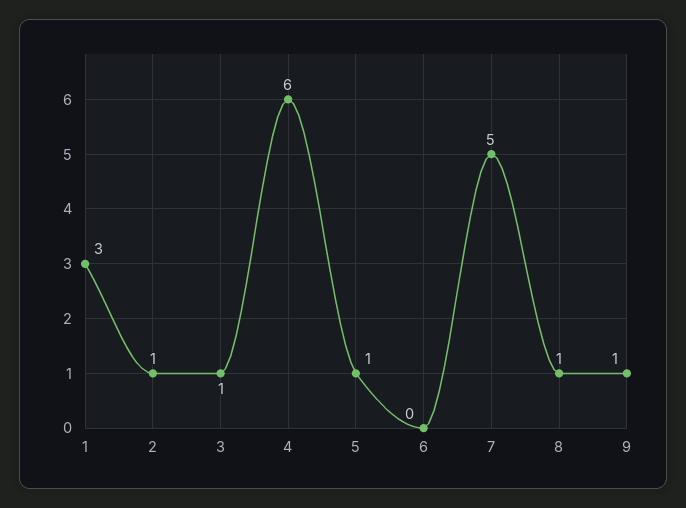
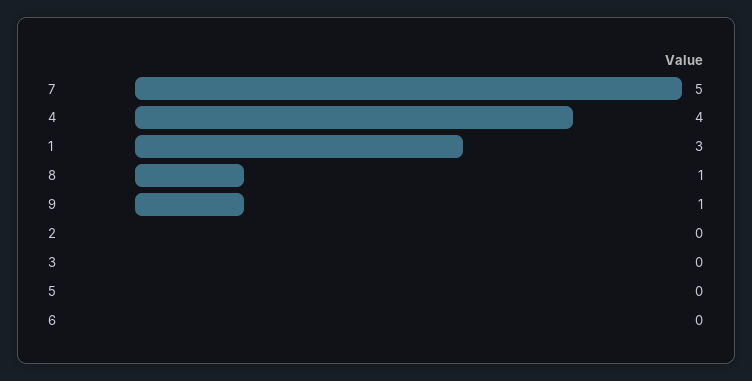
2: 1 -> 0
3: 1 -> 0
4: 6 -> 4
5: 1 -> 0

